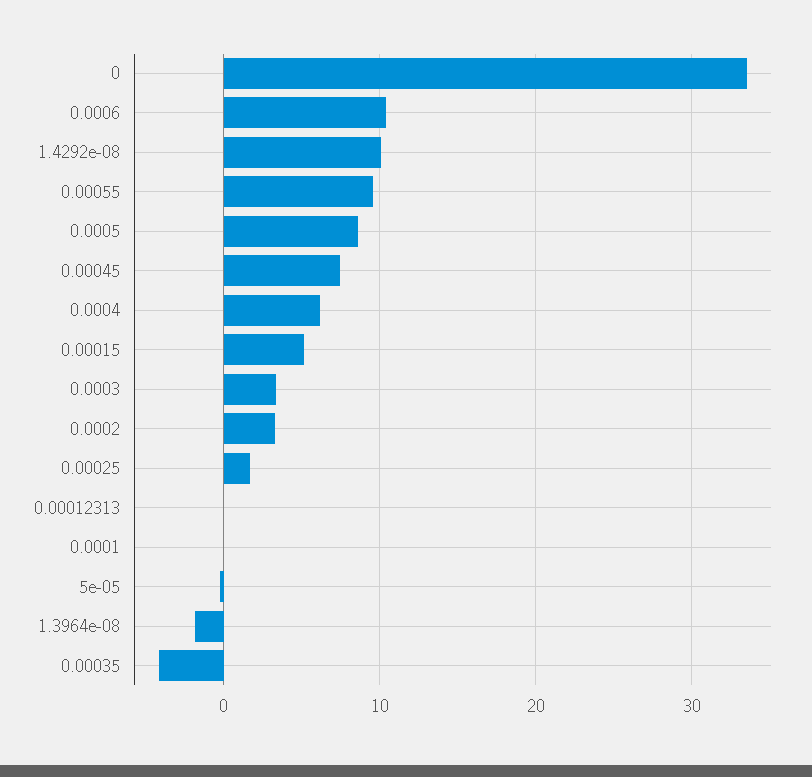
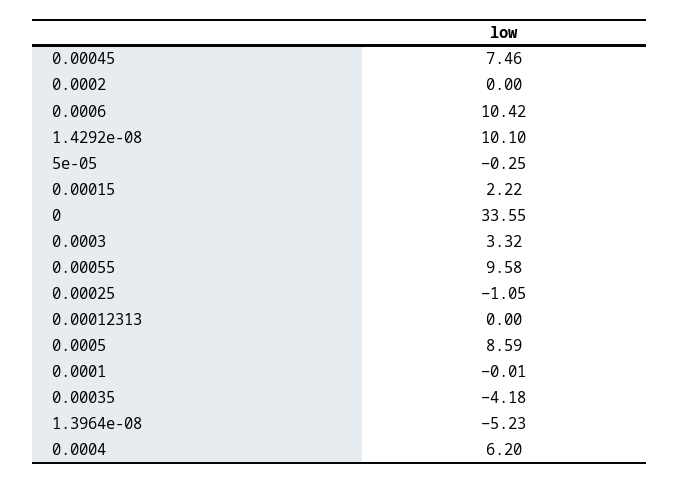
0.00015: 5 -> 2.22
0.0002: 3 -> 0
0.00025: 2 -> -1.05
1.3964e-08: -2 -> -5.23

